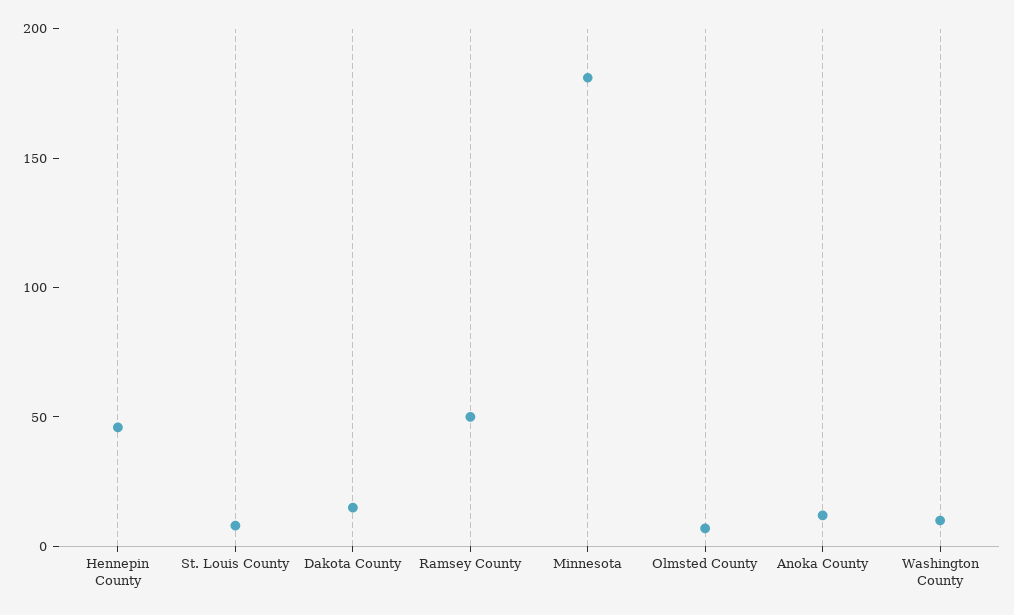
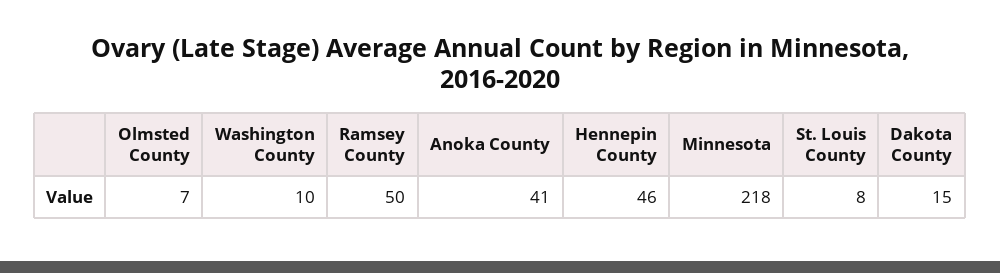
Minnesota: 180 -> 218
Anoka County: 10 -> 41

